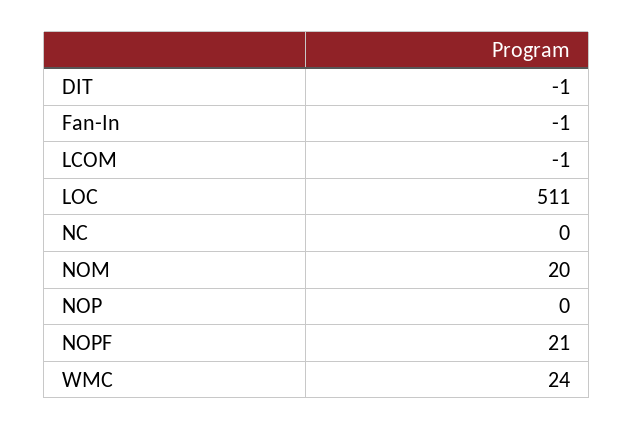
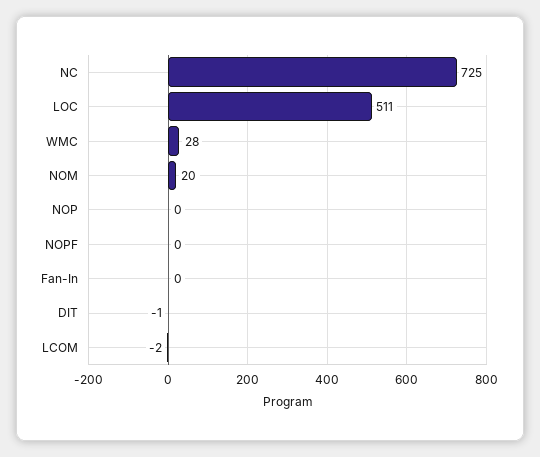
Fan-In: -1 -> 0
LCOM: -1 -> -2
NC: 0 -> 725
NOPF: 21 -> 0
WMC: 24 -> 28

